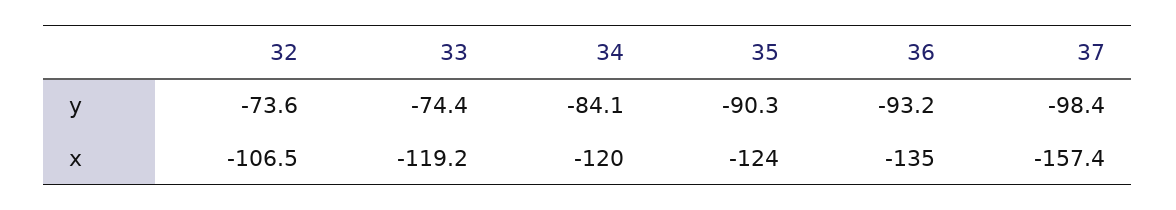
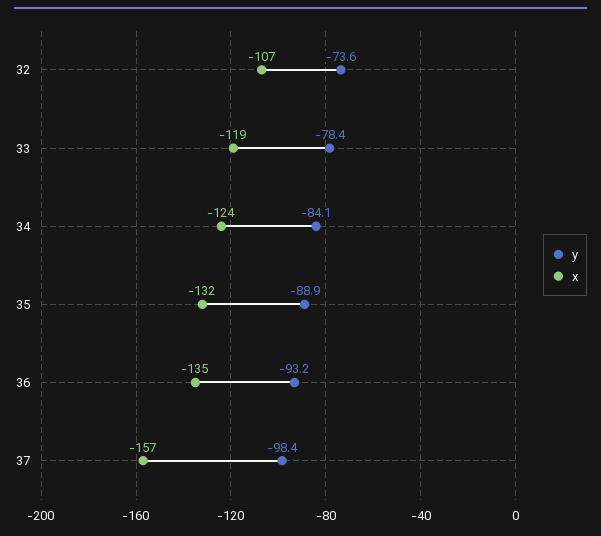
y, 33: -74.4 -> -78.4
y, 35: -90.3 -> -88.9
x, 34: -120 -> -124
x, 35: -124 -> -132

